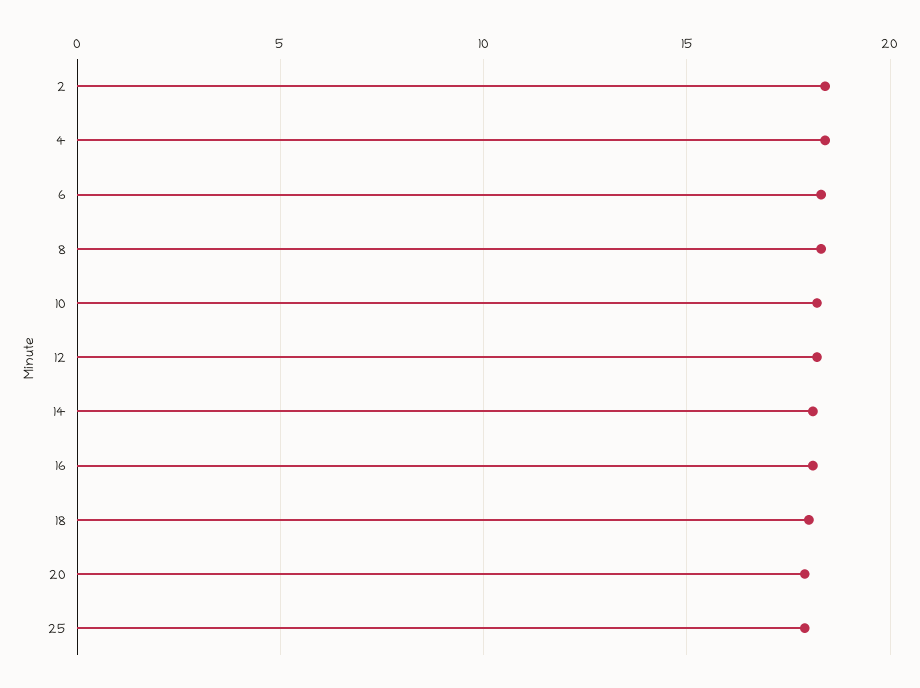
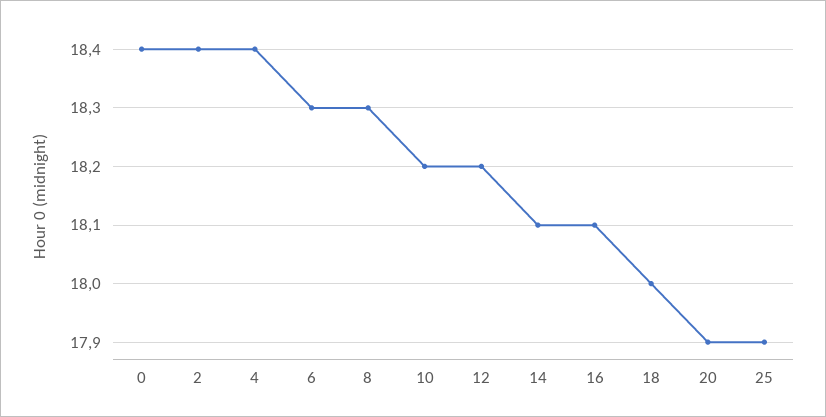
0: none -> 18.4

